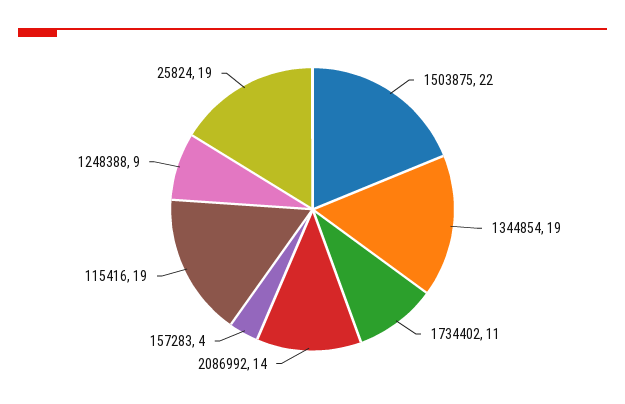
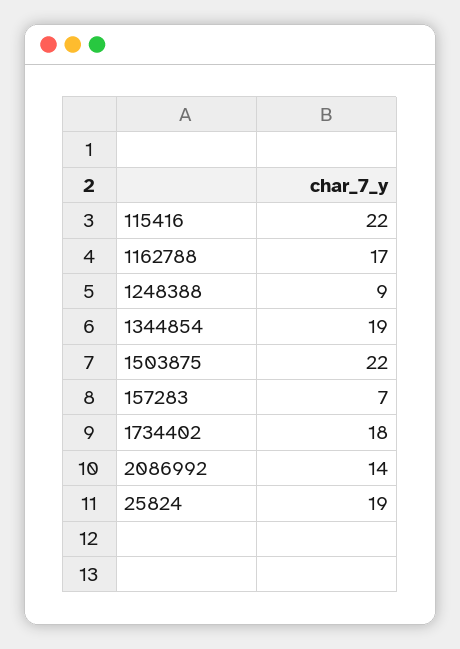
1734402: 11 -> 18
157283: 4 -> 7
115416: 19 -> 22
1162788: none -> 17

